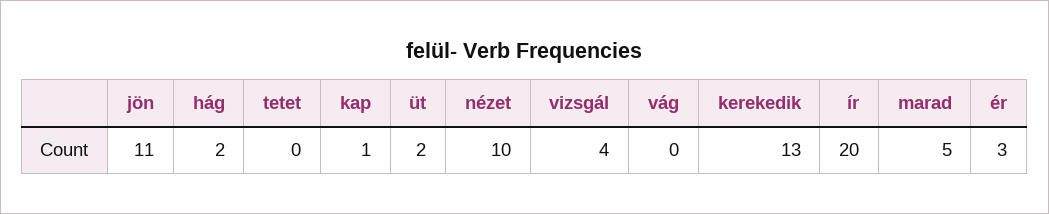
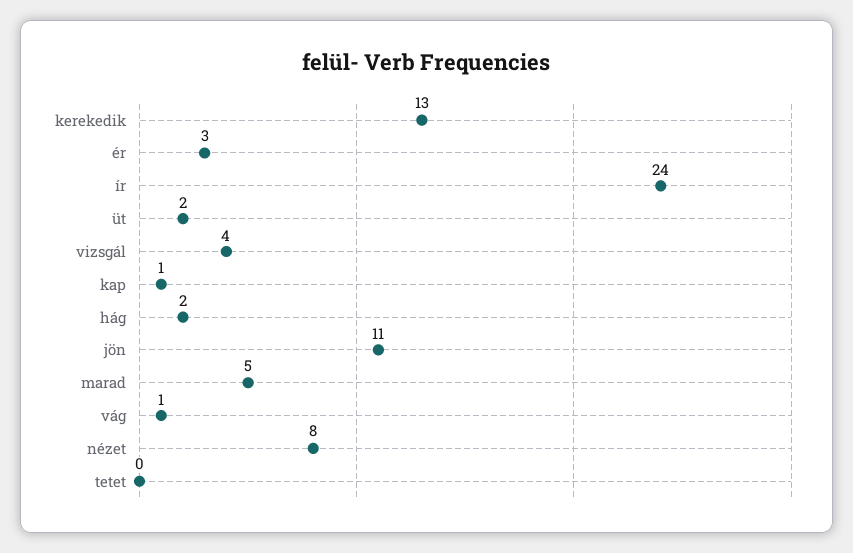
nézet: 10 -> 8
vág: 0 -> 1
ír: 20 -> 24

